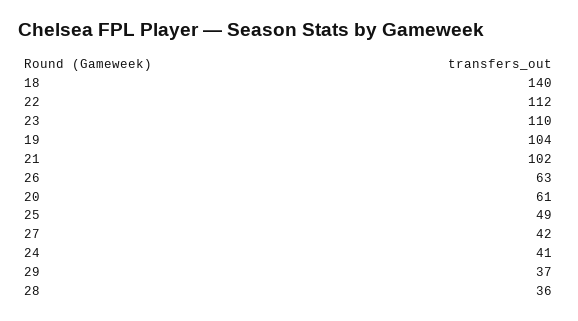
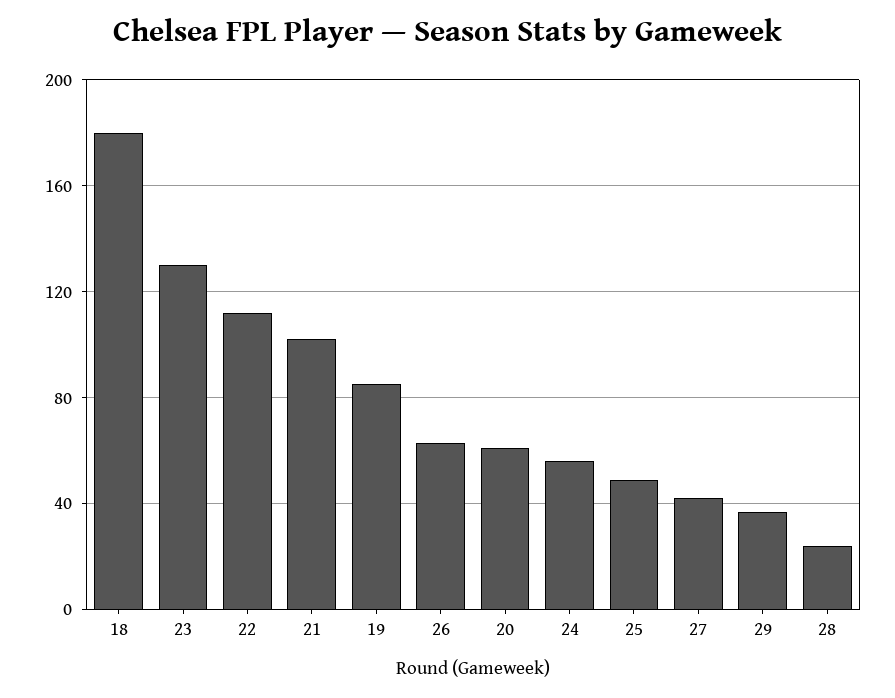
18: 140 -> 180
23: 110 -> 130
19: 104 -> 85
24: 41 -> 55
28: 36 -> 25

